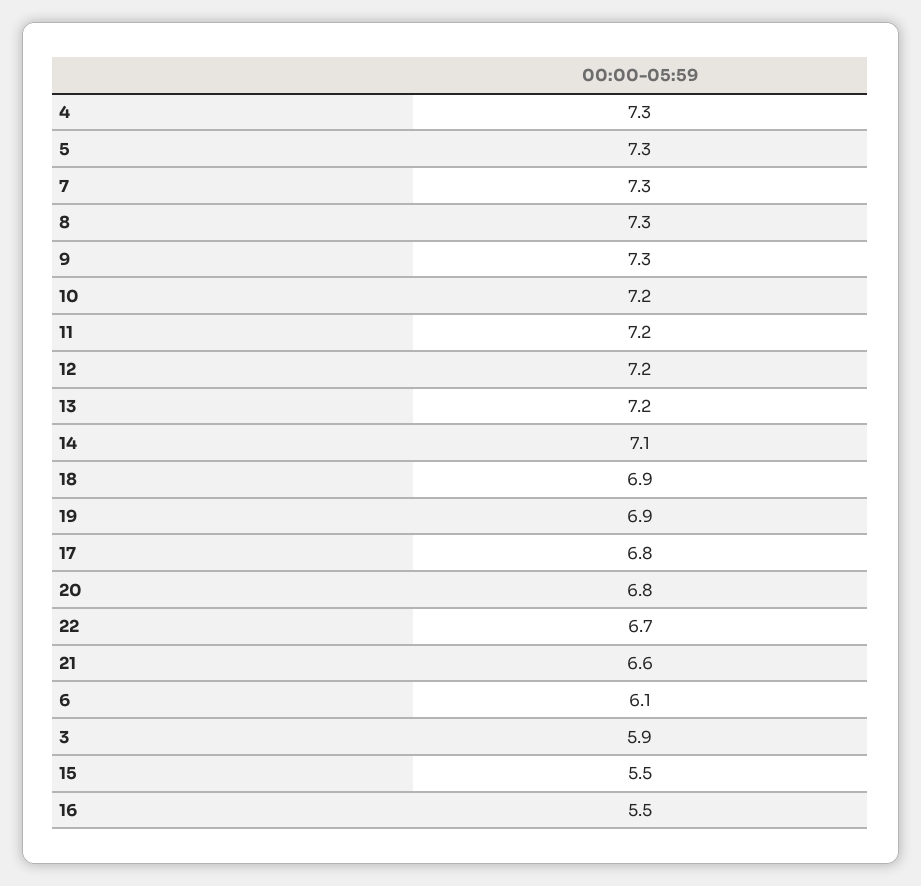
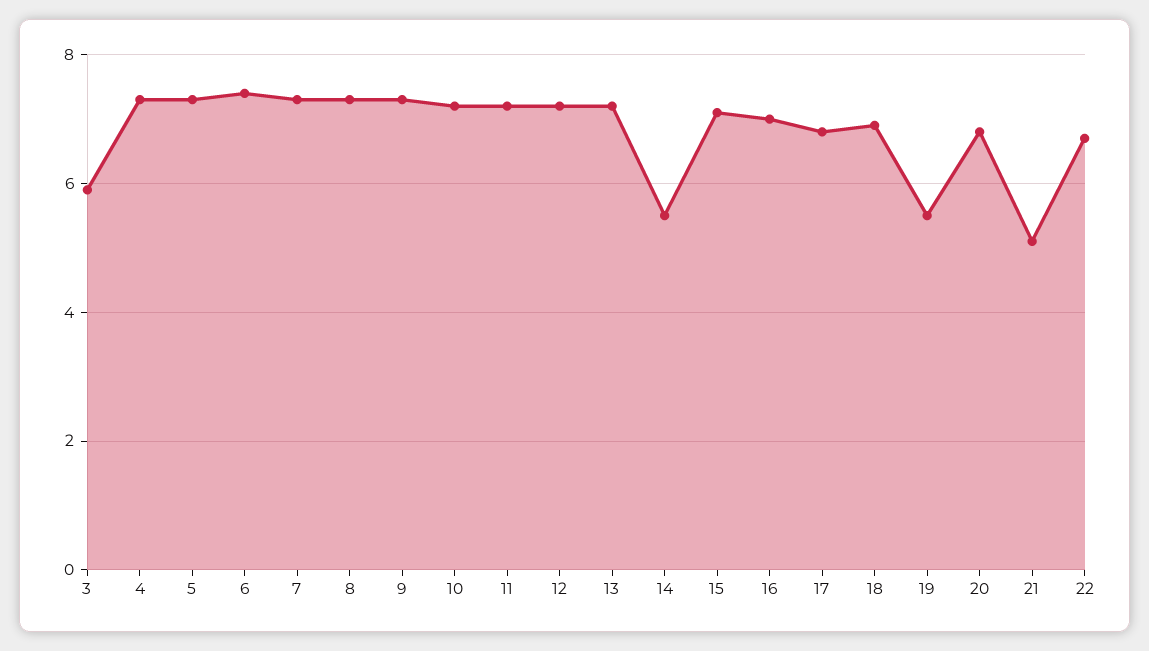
14: 7.1 -> 5.5
19: 6.9 -> 5.5
21: 6.6 -> 5
6: 6.1 -> 7.5
15: 5.5 -> 7
16: 5.5 -> 7

